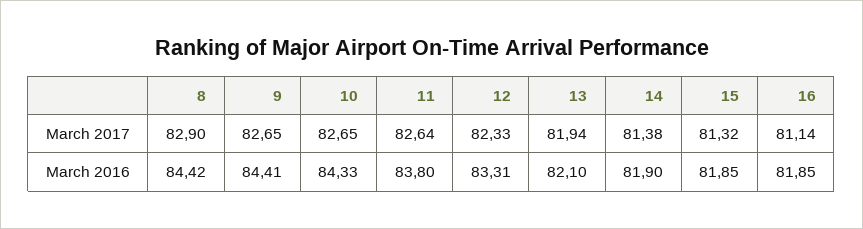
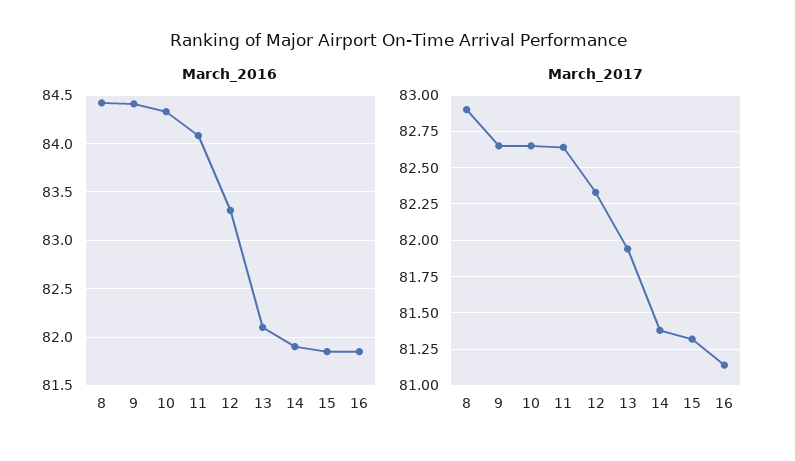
March 2016, 11: 83.8 -> 84.1

